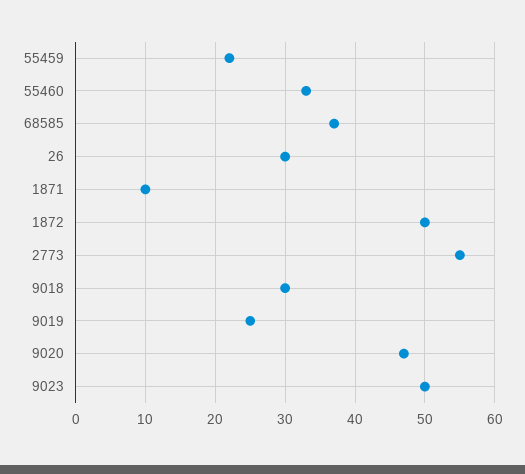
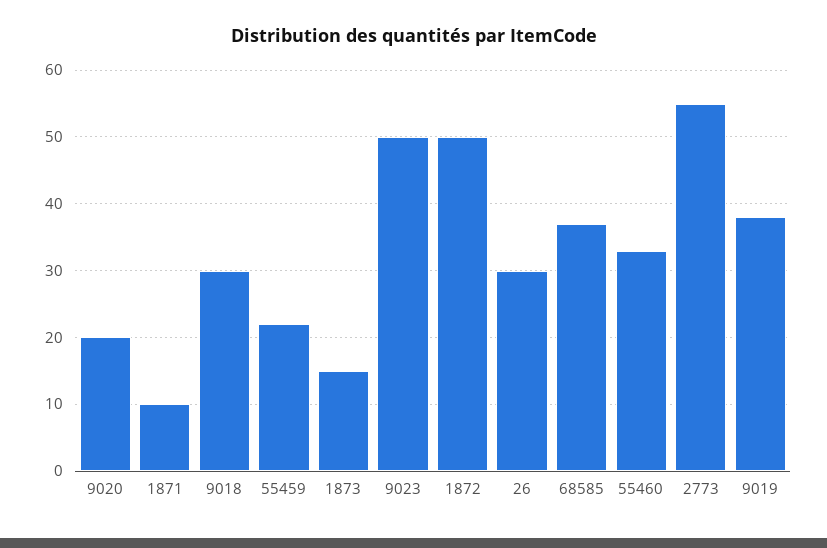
9019: 25 -> 38
9020: 47 -> 20
1873: none -> 15

